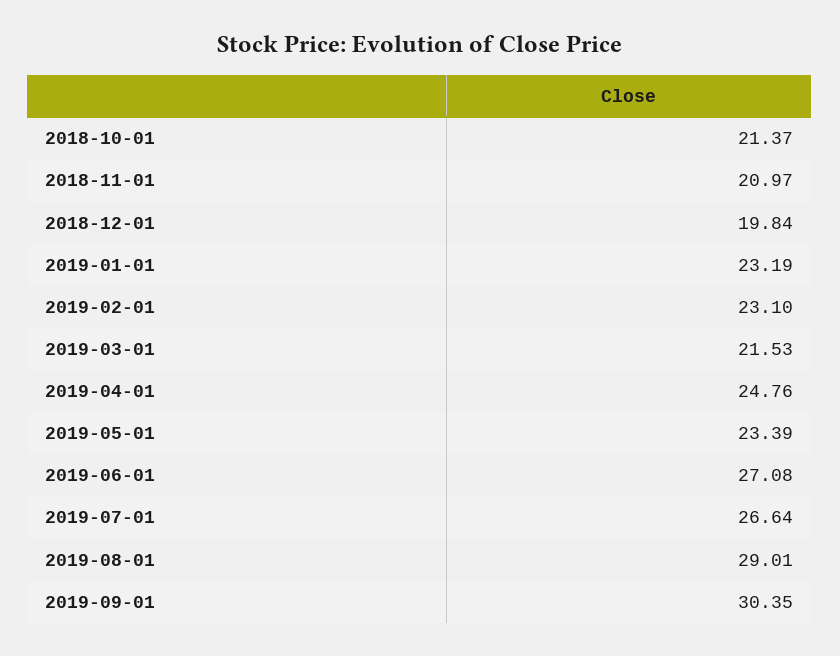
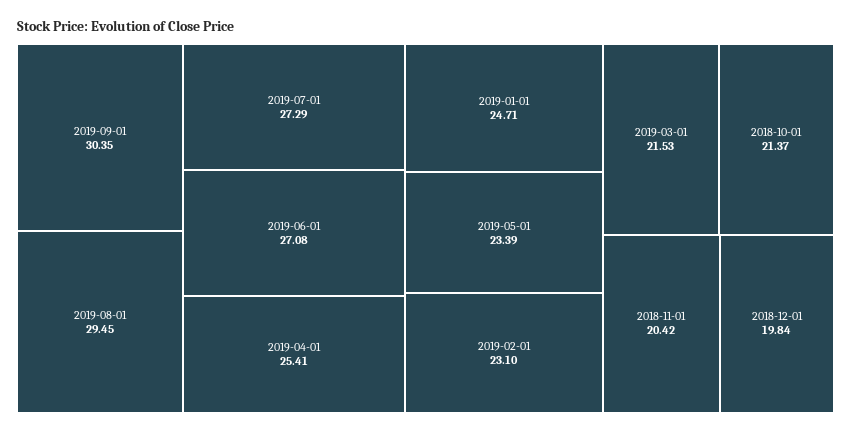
2018-11-01: 20.97 -> 20.42
2019-01-01: 23.19 -> 24.71
2019-04-01: 24.76 -> 25.41
2019-07-01: 26.64 -> 27.29
2019-08-01: 29.01 -> 29.45

